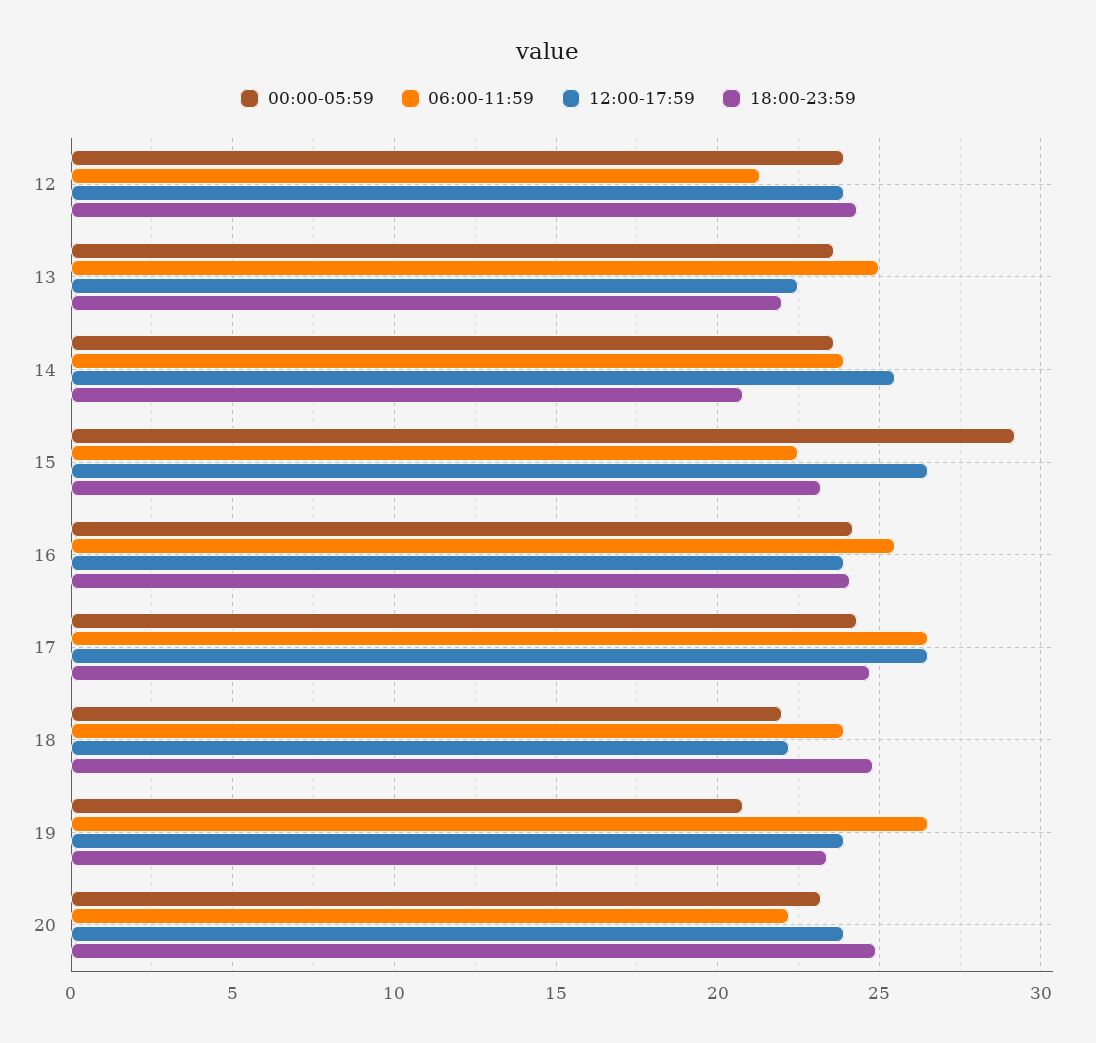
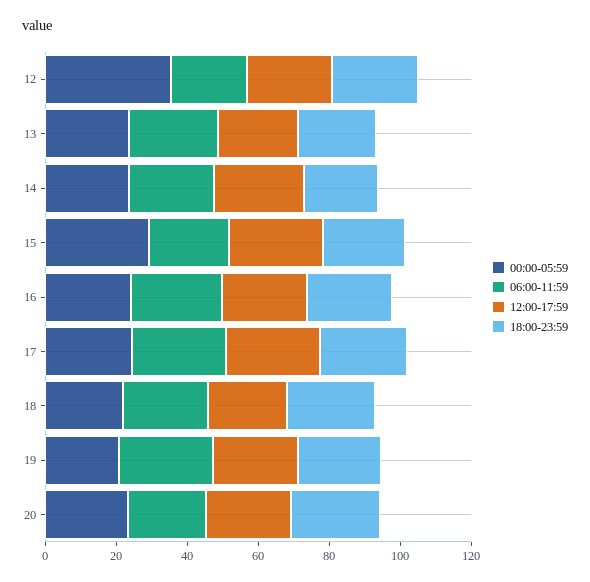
00:00-05:59, 12: 24 -> 35

